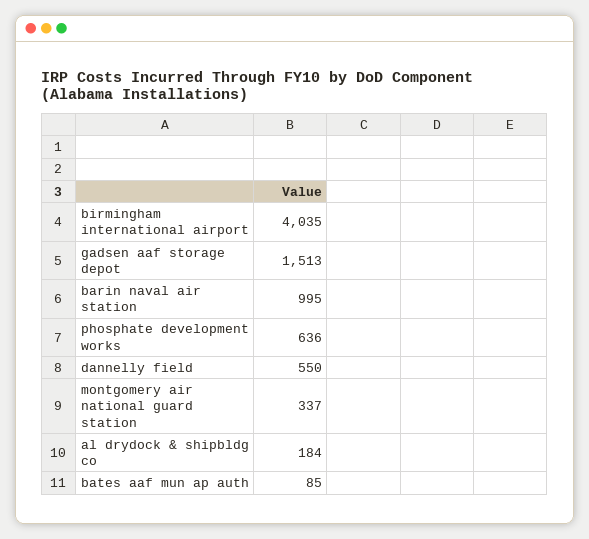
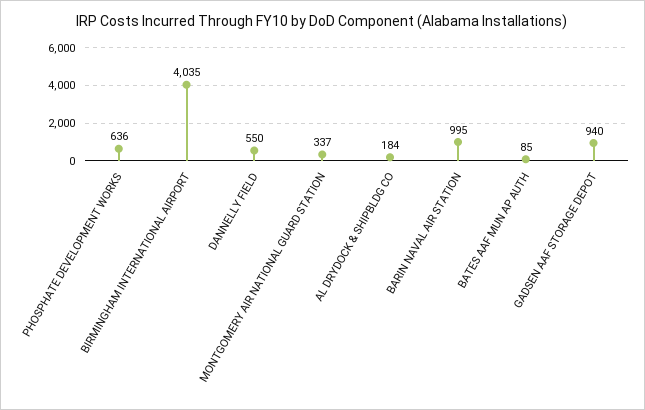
gadsen aaf storage depot: 1513 -> 940

